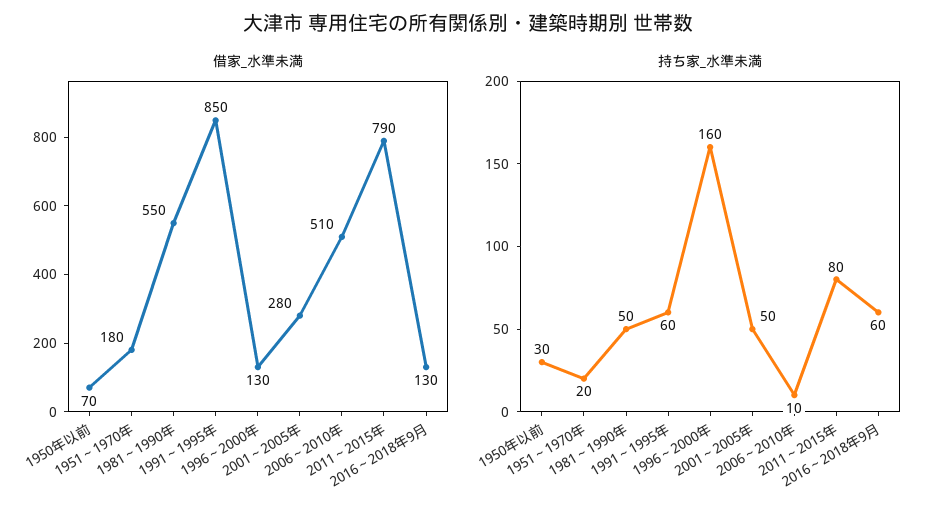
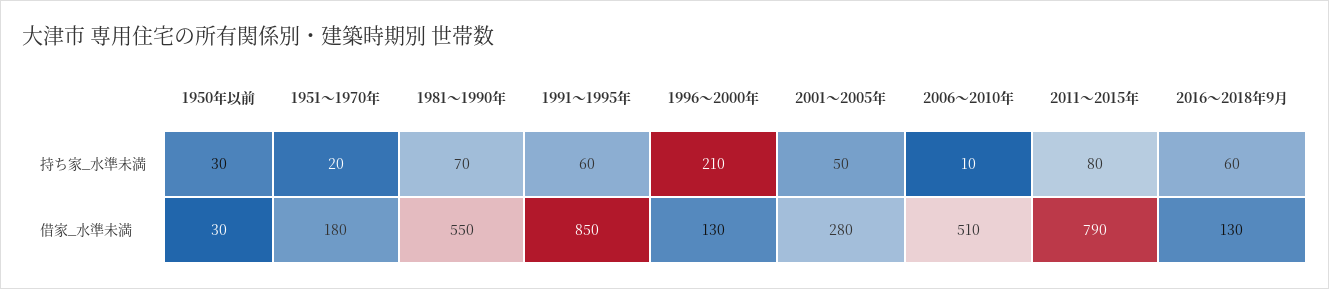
借家_水準未満, 1950年以前: 70 -> 30
持ち家_水準未満, 1981～1990年: 50 -> 70
持ち家_水準未満, 1996～2000年: 160 -> 210

